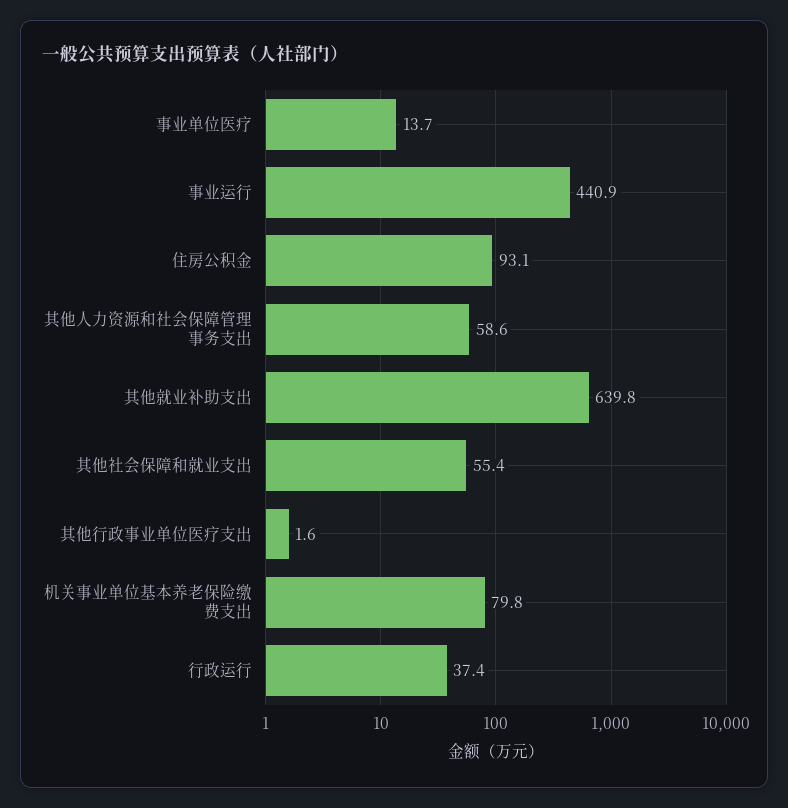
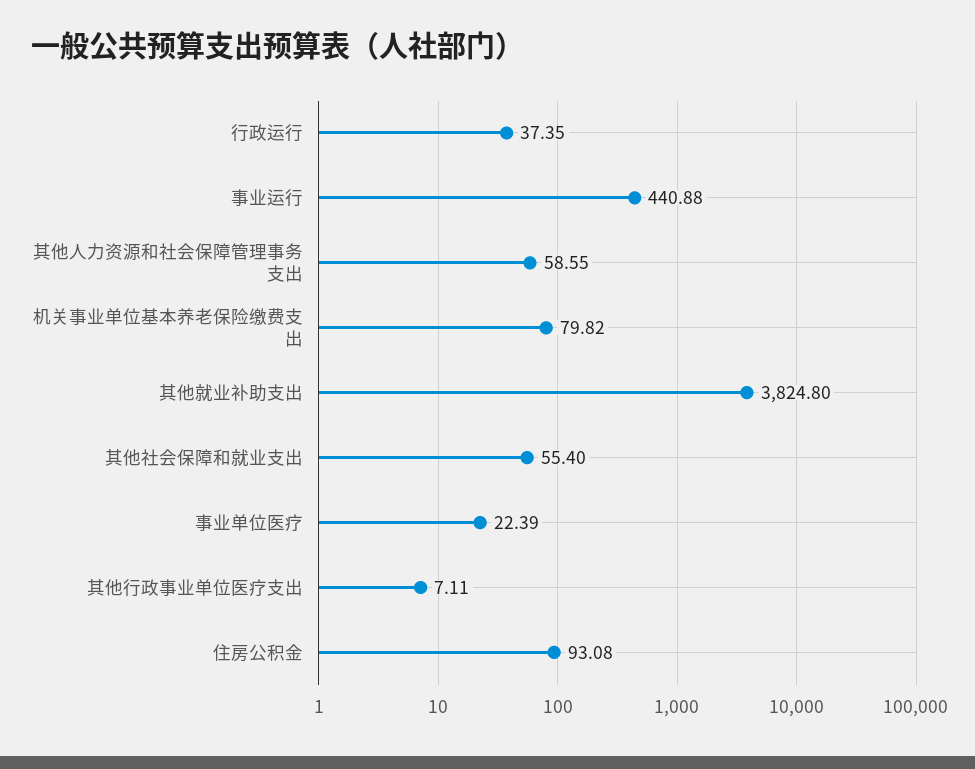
事业单位医疗: 13.7 -> 22.39
其他就业补助支出: 639.8 -> 3824.8
其他行政事业单位医疗支出: 1.6 -> 7.11

